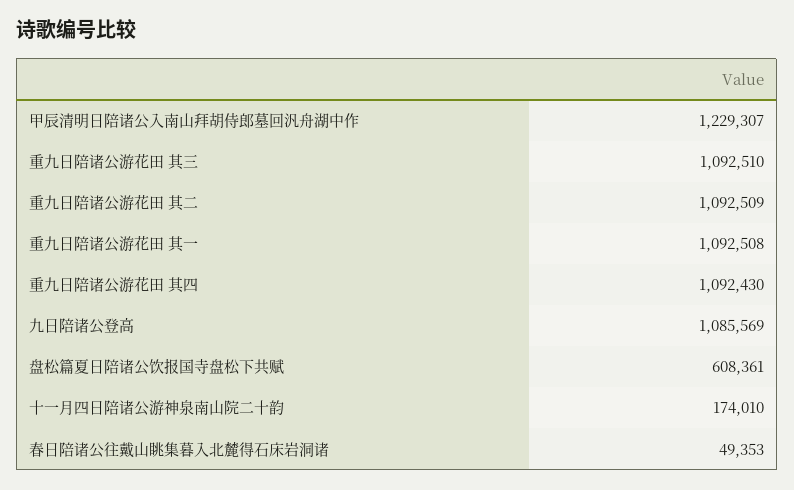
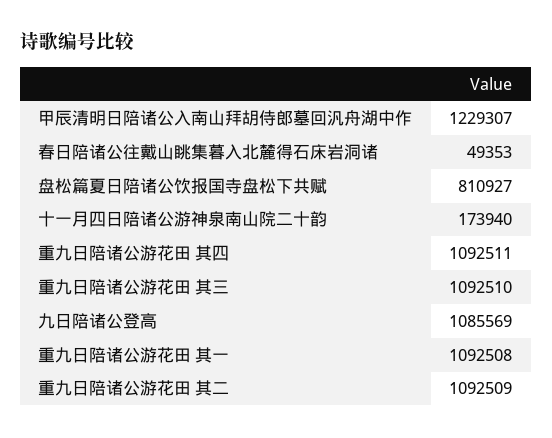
重九日陪诸公游花田 其四: 1092430 -> 1092511
盘松篇夏日陪诸公饮报国寺盘松下共赋: 608361 -> 810927
十一月四日陪诸公游神泉南山院二十韵: 174010 -> 173940

